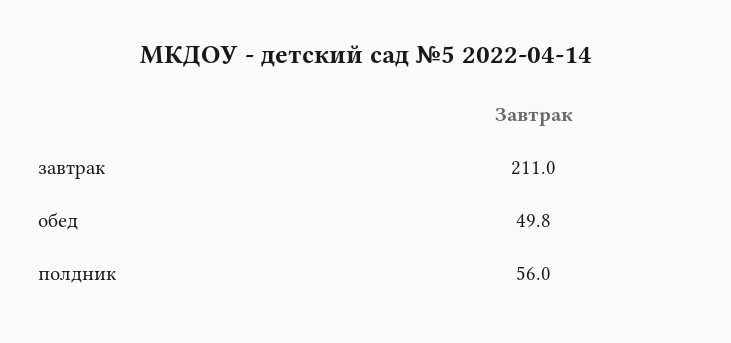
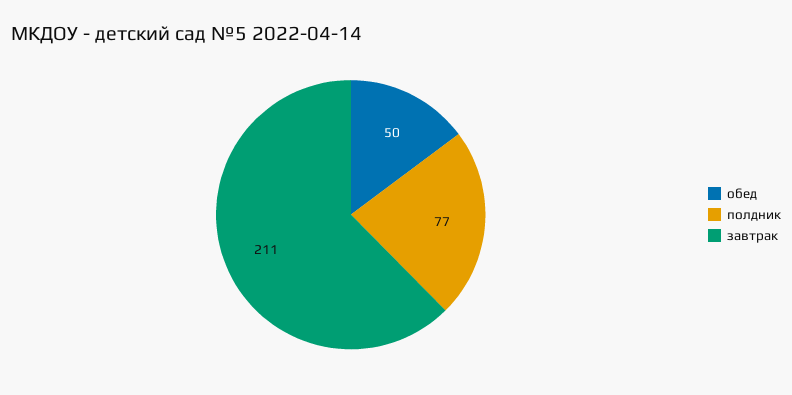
полдник: 56 -> 77

